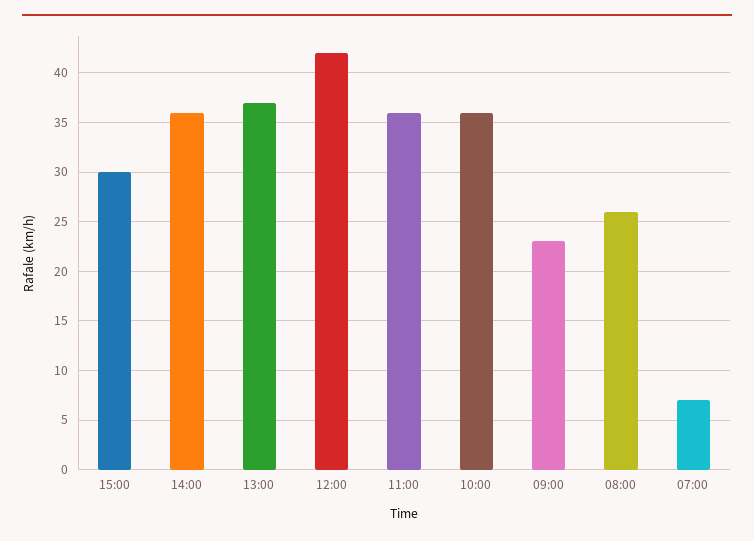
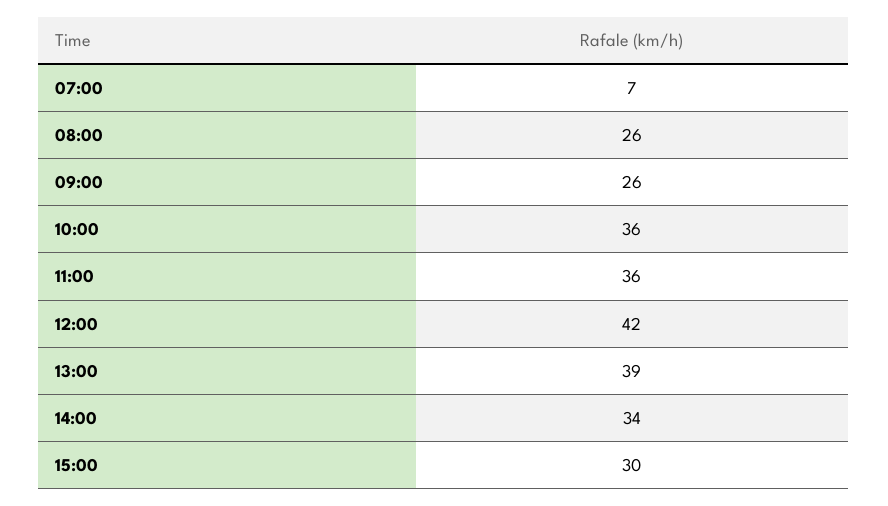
14:00: 36 -> 34
13:00: 37 -> 39
09:00: 23 -> 26

